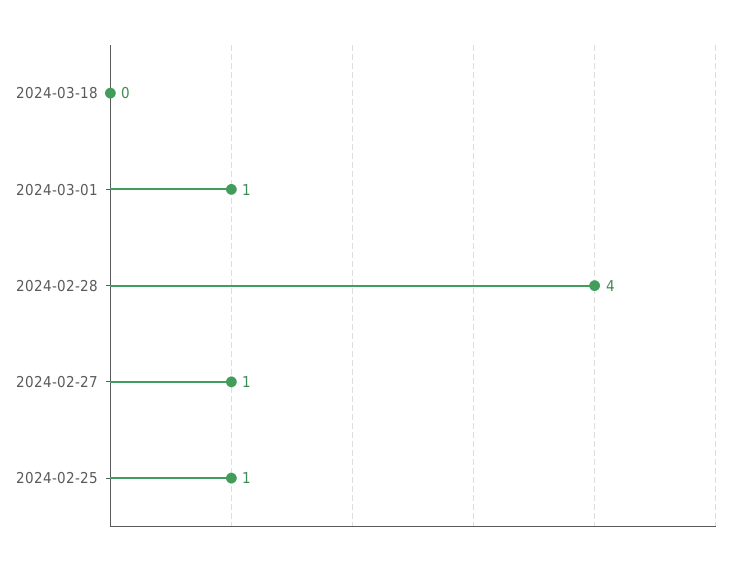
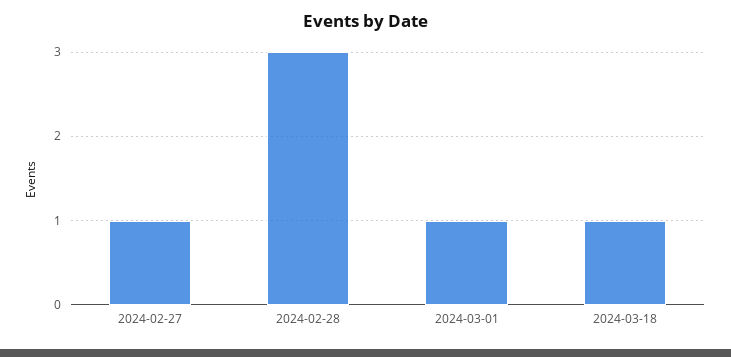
2024-03-18: 0 -> 1
2024-02-28: 4 -> 3
2024-02-25: 1 -> none

